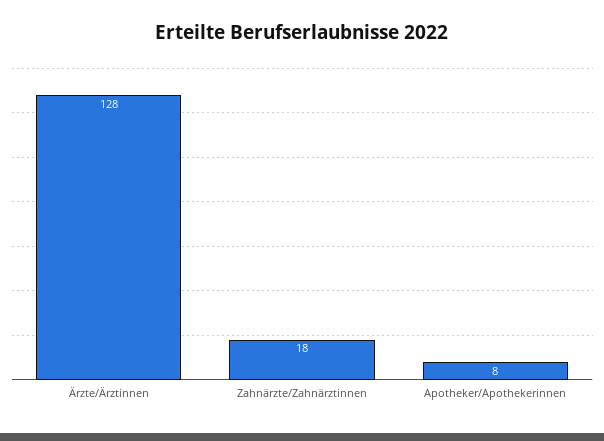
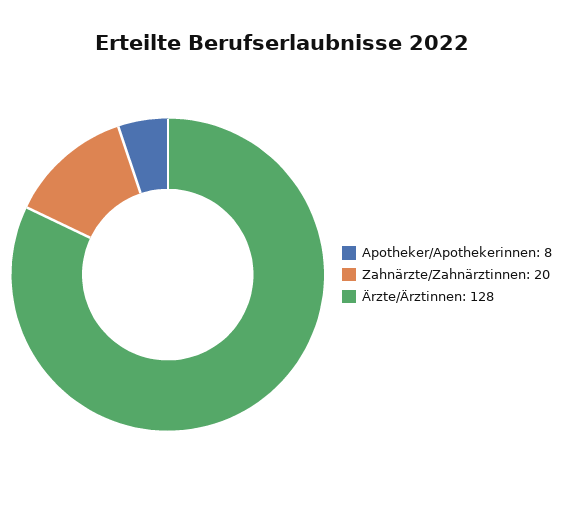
Zahnärzte/Zahnärztinnen: 18 -> 20

